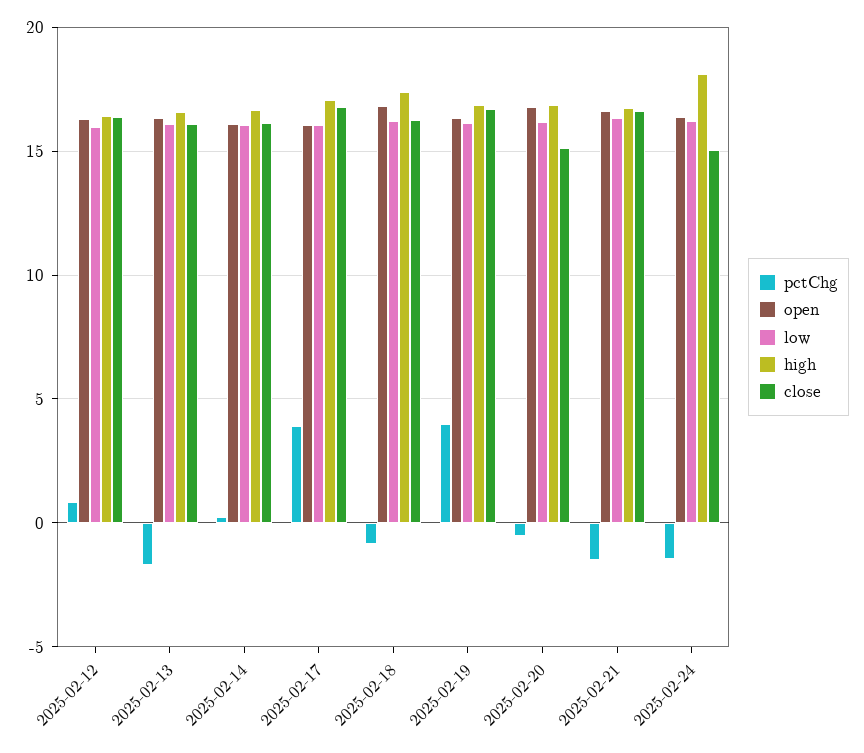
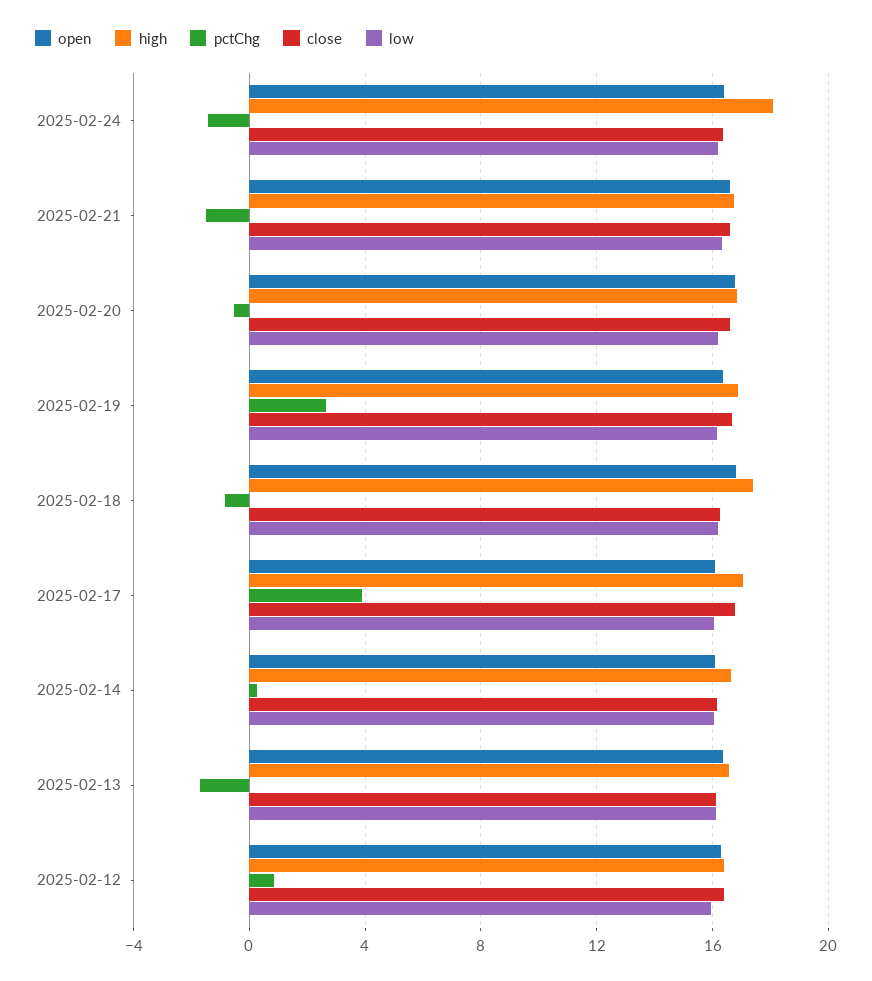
pctChg, 2025-02-19: 4 -> 2.5
close, 2025-02-20: 15 -> 16.5
close, 2025-02-24: 15 -> 16.5

